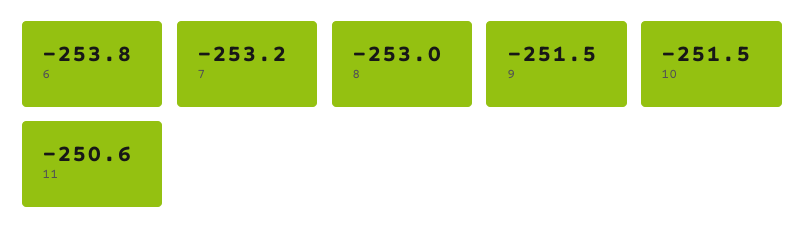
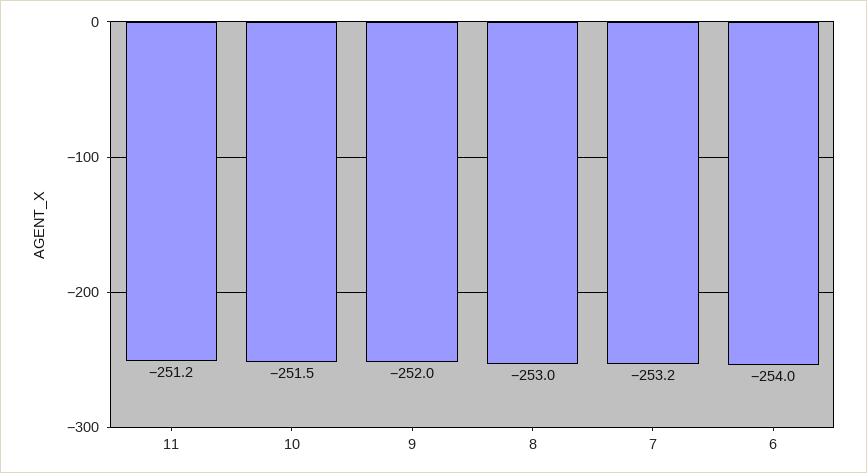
6: -253.8 -> -254
9: -251.5 -> -252
11: -250.6 -> -251.2

